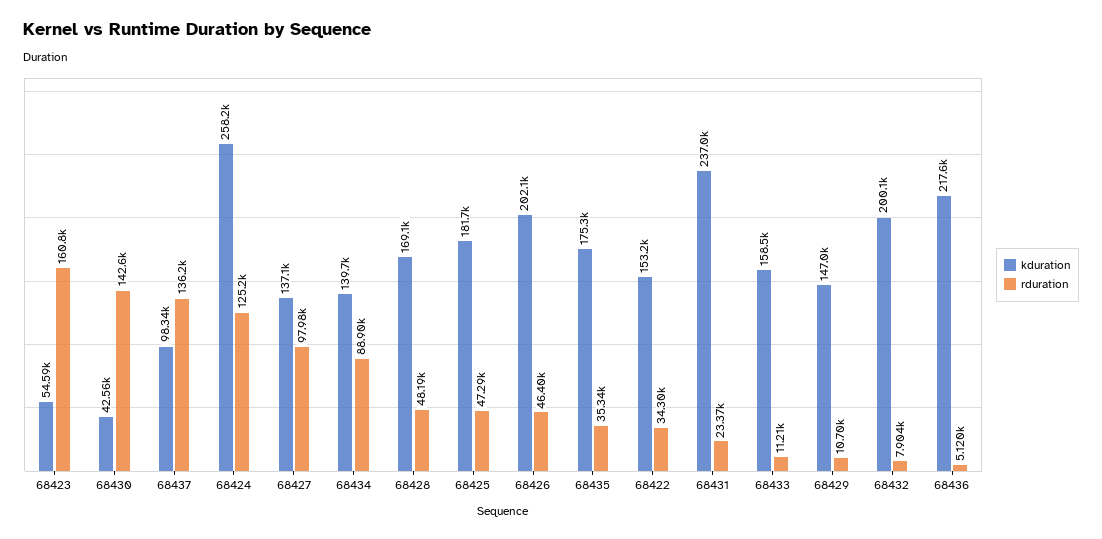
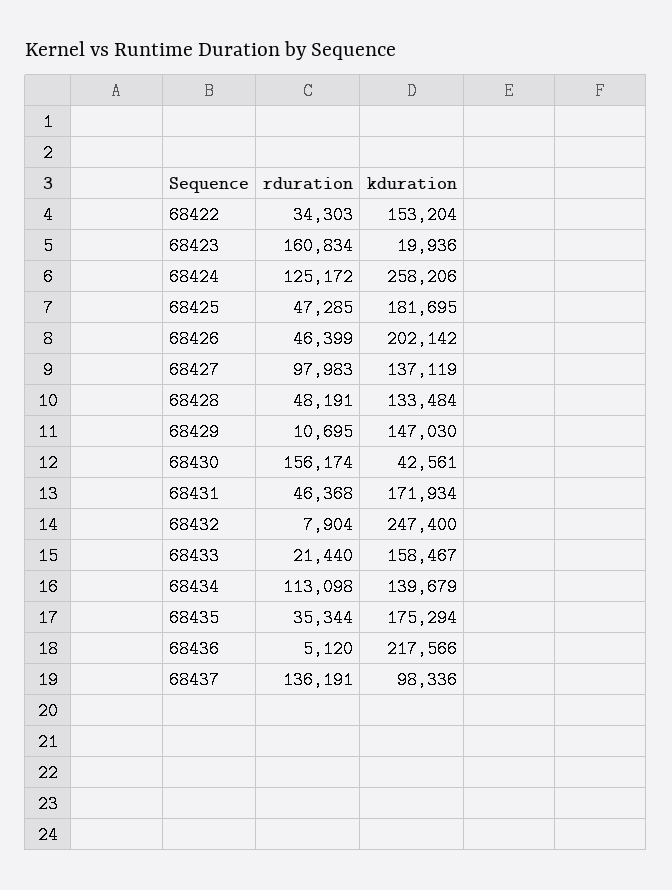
kduration, 68423: 54590 -> 19936
rduration, 68430: 142600 -> 156174
rduration, 68434: 88900 -> 113098
kduration, 68428: 169100 -> 133484
kduration, 68431: 237000 -> 171934
rduration, 68431: 23370 -> 46368
rduration, 68433: 11210 -> 21440
kduration, 68432: 200100 -> 247400

